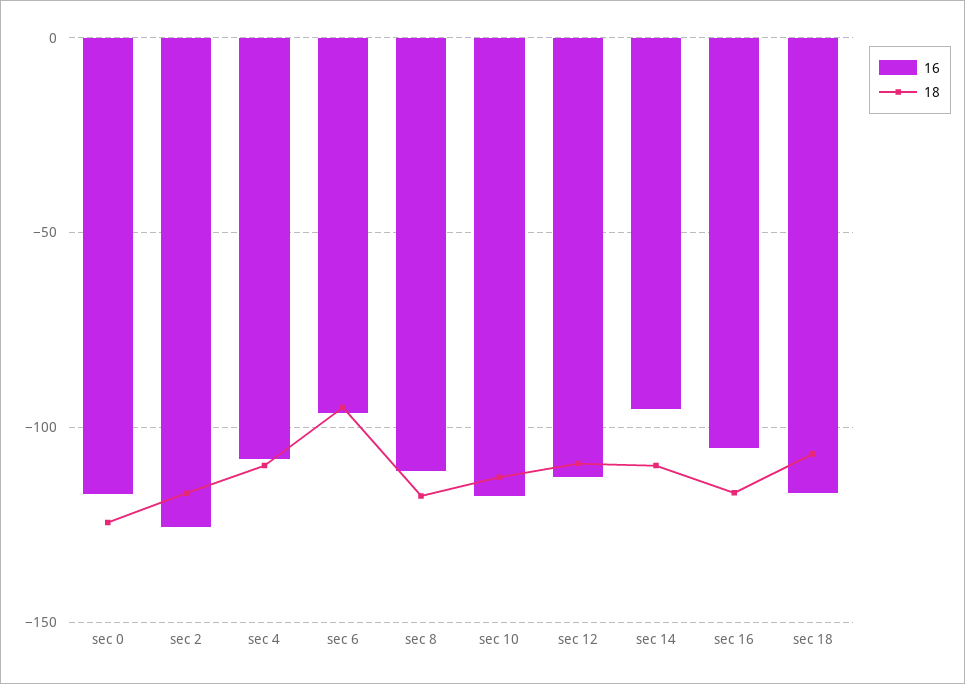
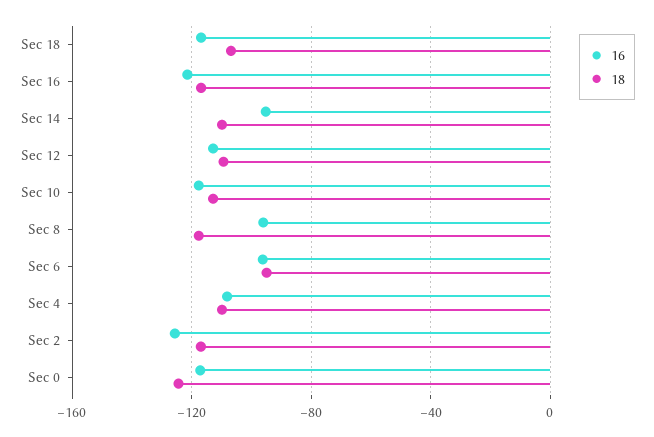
16, sec 8: -110 -> -95
16, sec 16: -105 -> -120

